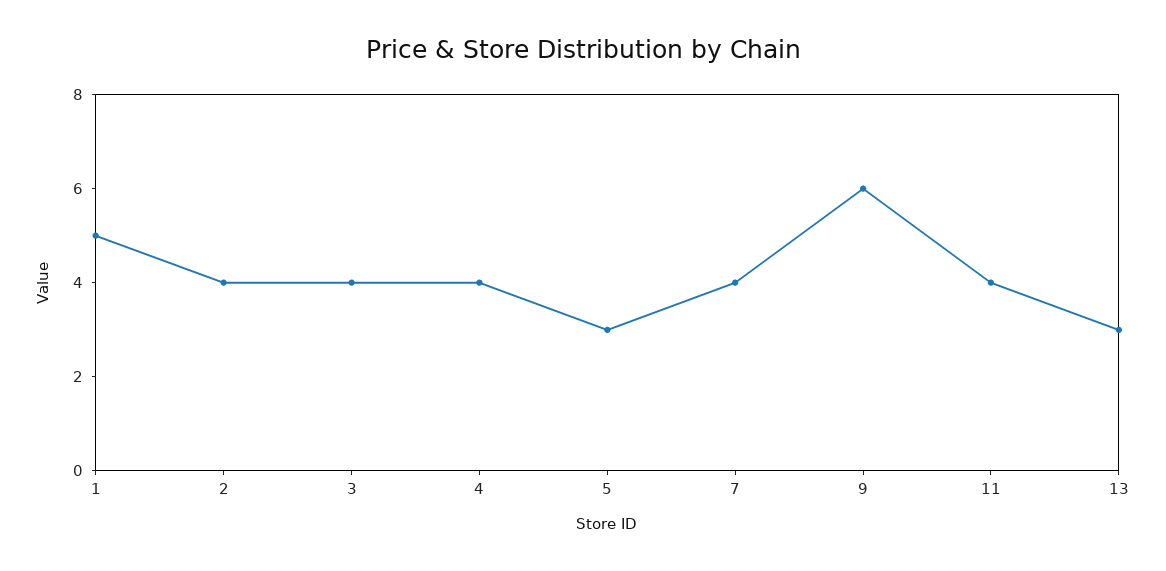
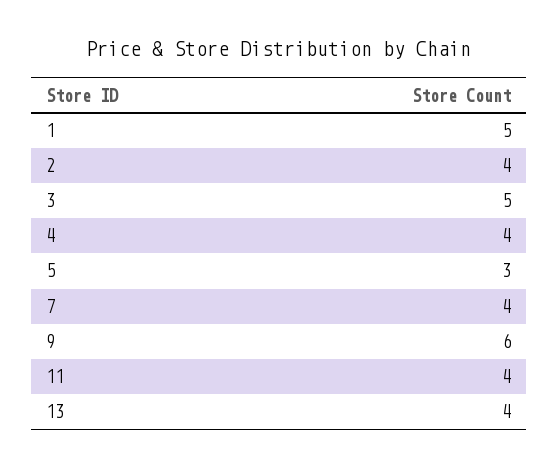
3: 4 -> 5
13: 3 -> 4

